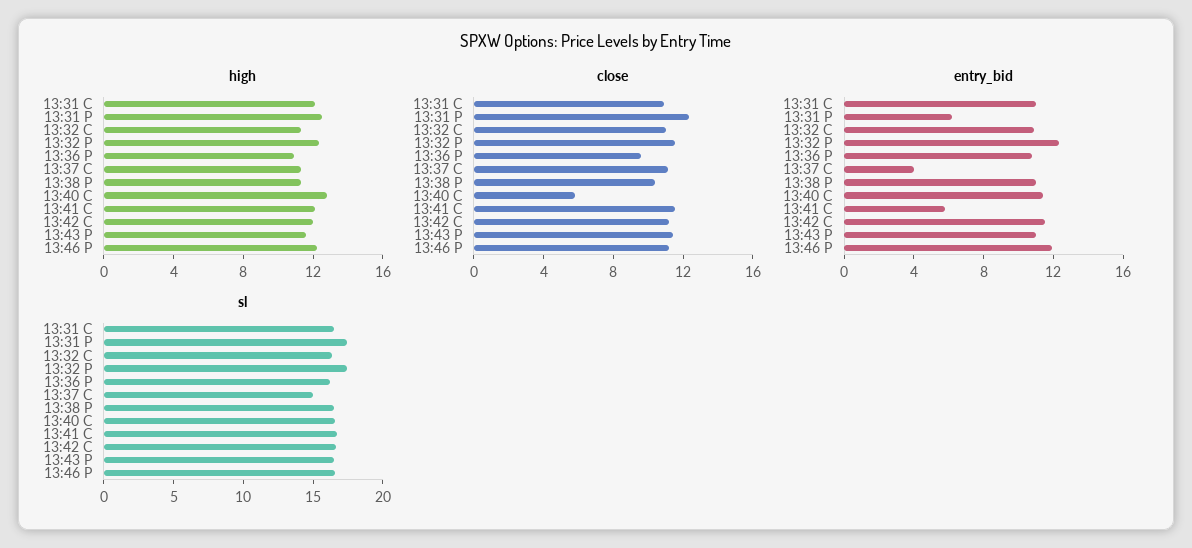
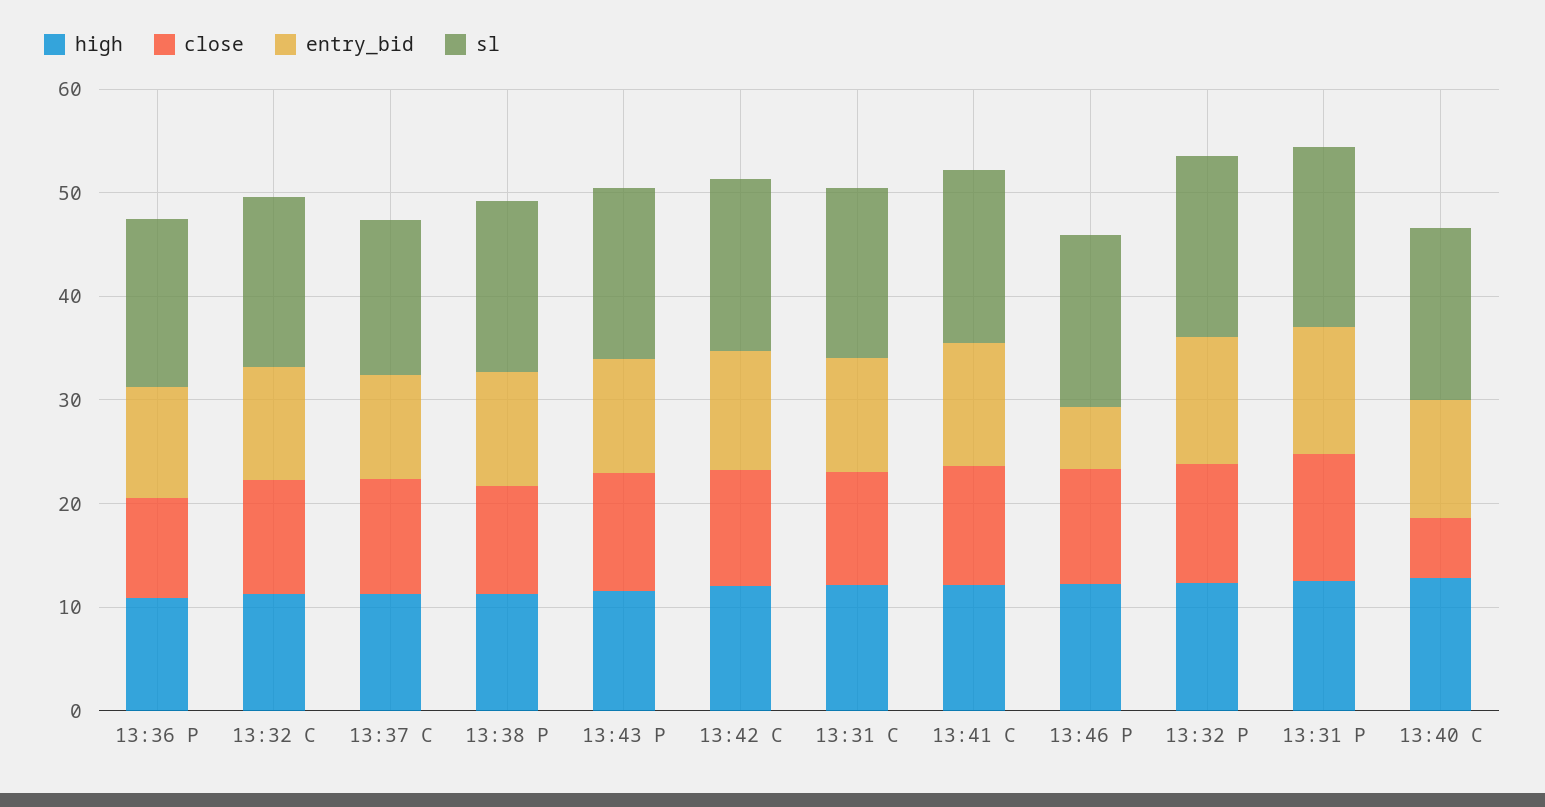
entry_bid, 13:31 P: 6 -> 12
entry_bid, 13:37 C: 4 -> 10
entry_bid, 13:41 C: 6 -> 12
entry_bid, 13:46 P: 12 -> 6

